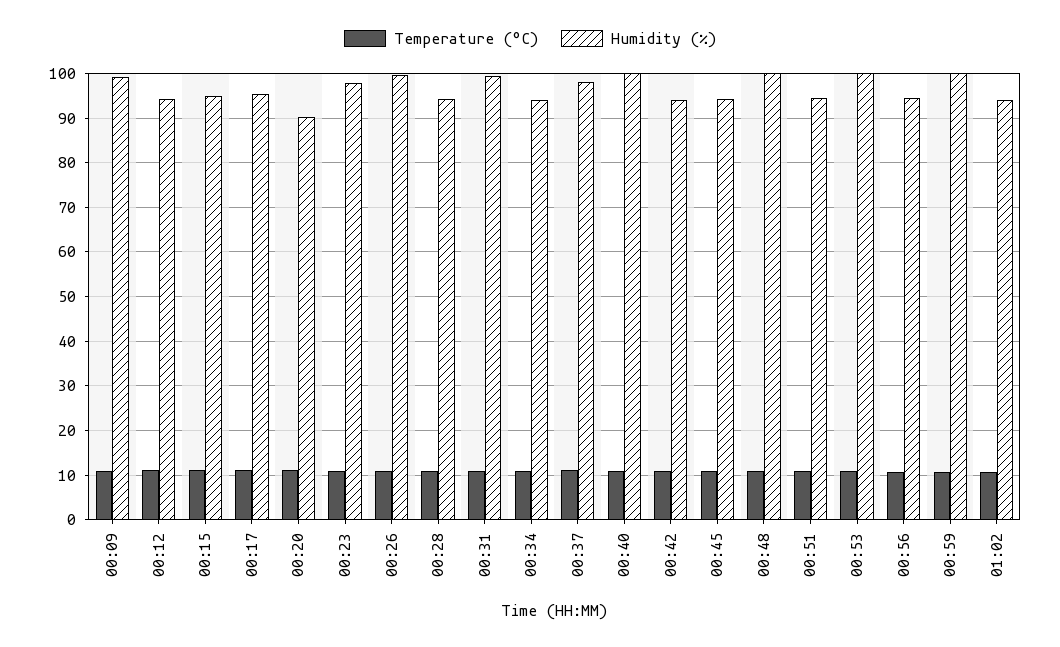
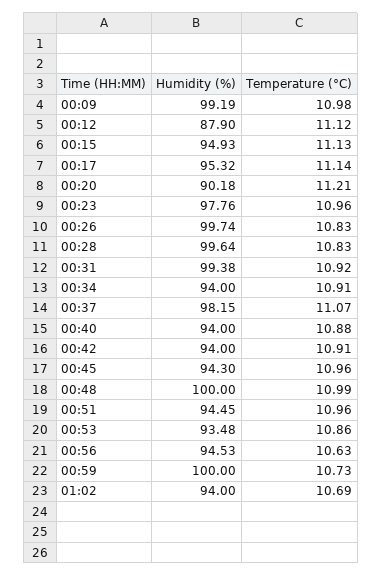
Humidity (%), 00:12: 94 -> 87.9
Humidity (%), 00:28: 94 -> 99.64
Humidity (%), 00:40: 100 -> 94
Humidity (%), 00:53: 100 -> 93.48

